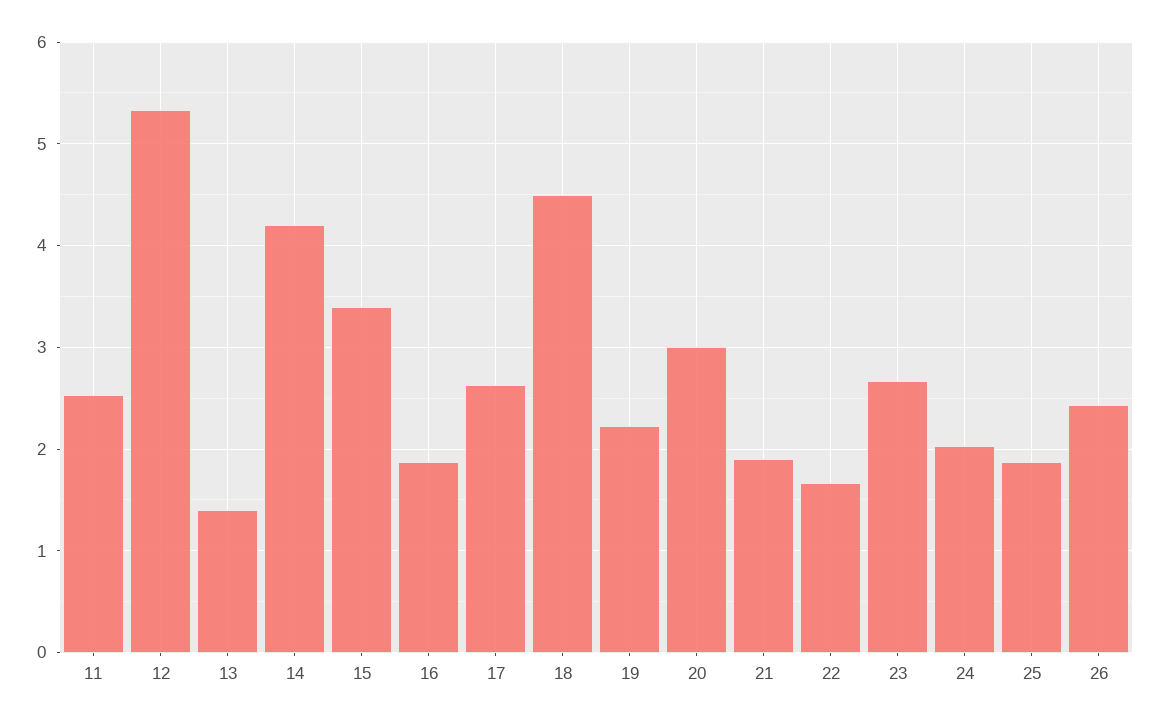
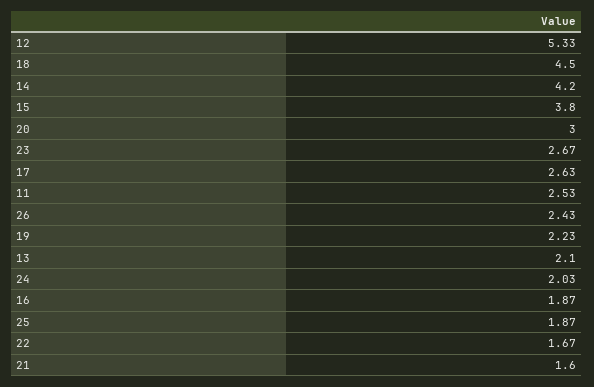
13: 1.4 -> 2.1
15: 3.4 -> 3.8
21: 1.9 -> 1.6

